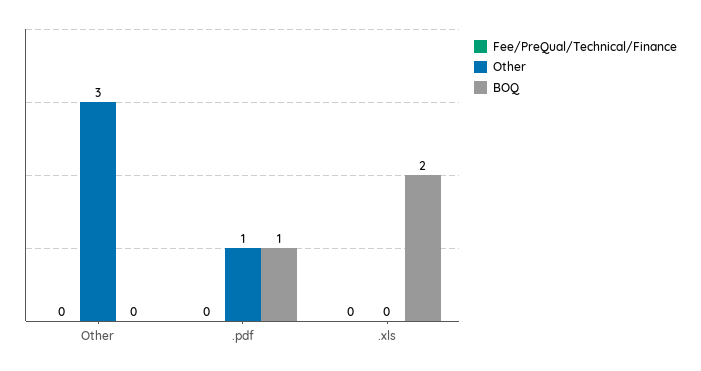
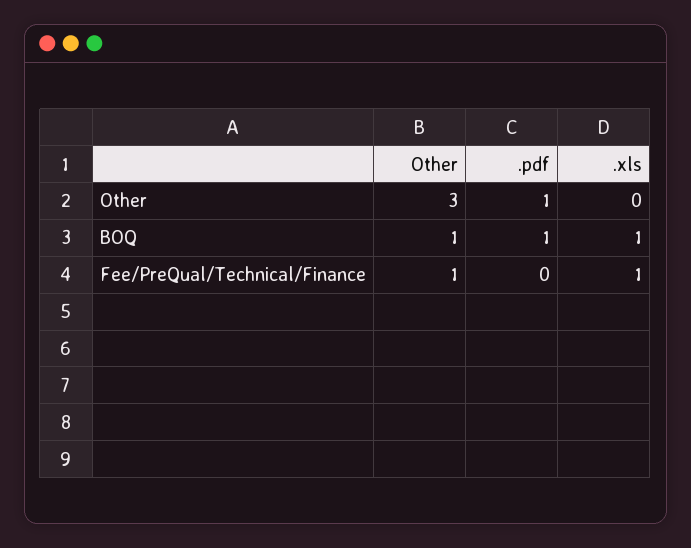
Fee/PreQual/Technical/Finance, Other: 0 -> 1
BOQ, Other: 0 -> 1
Fee/PreQual/Technical/Finance, .xls: 0 -> 1
BOQ, .xls: 2 -> 1

